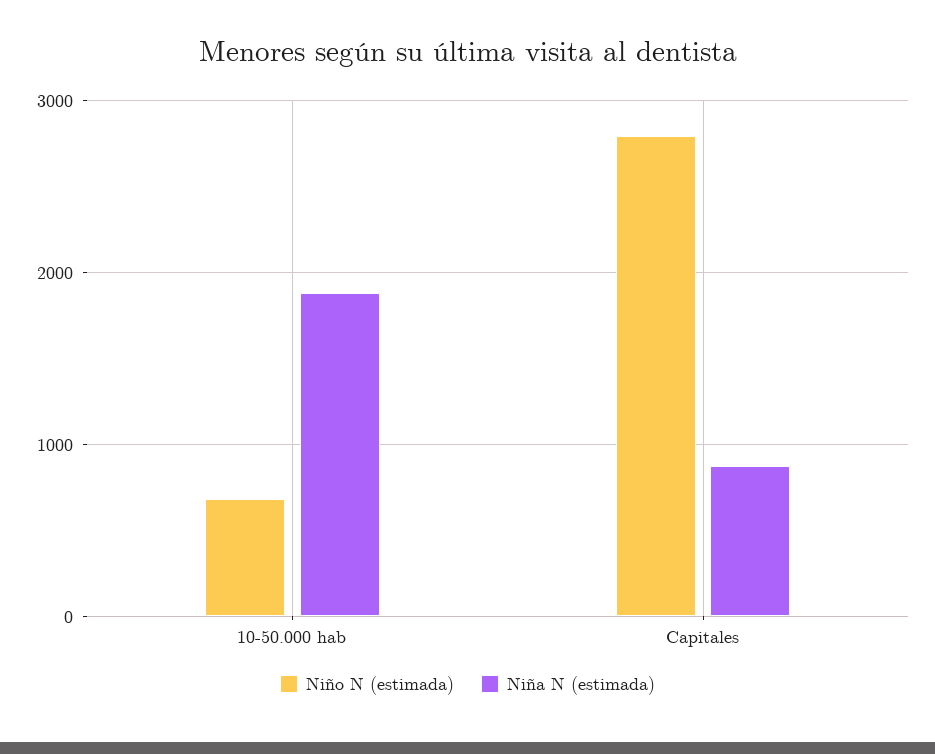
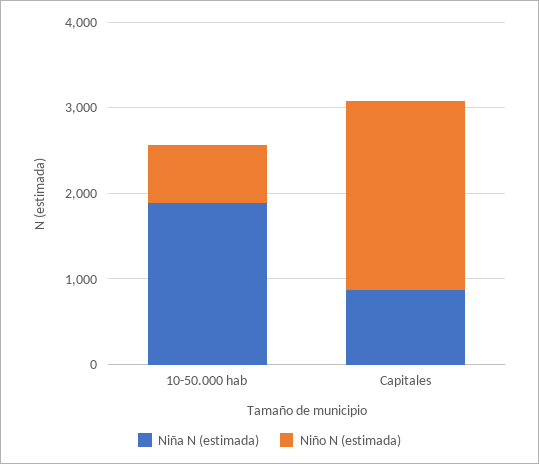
Niño N (estimada), Capitales: 2800 -> 2200

